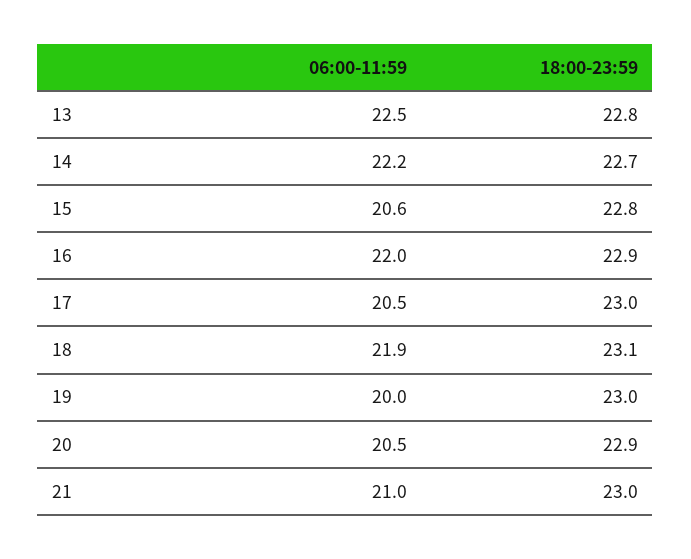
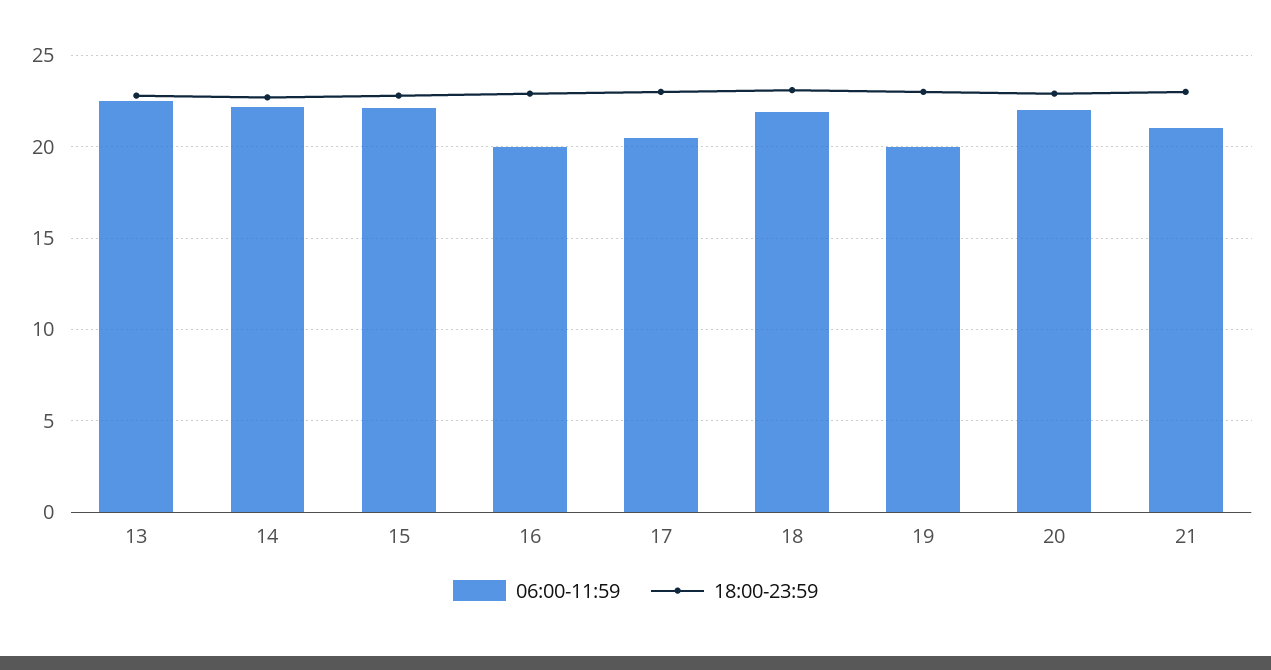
06:00-11:59, 15: 20.6 -> 22
06:00-11:59, 16: 22 -> 20
06:00-11:59, 20: 20.5 -> 22

